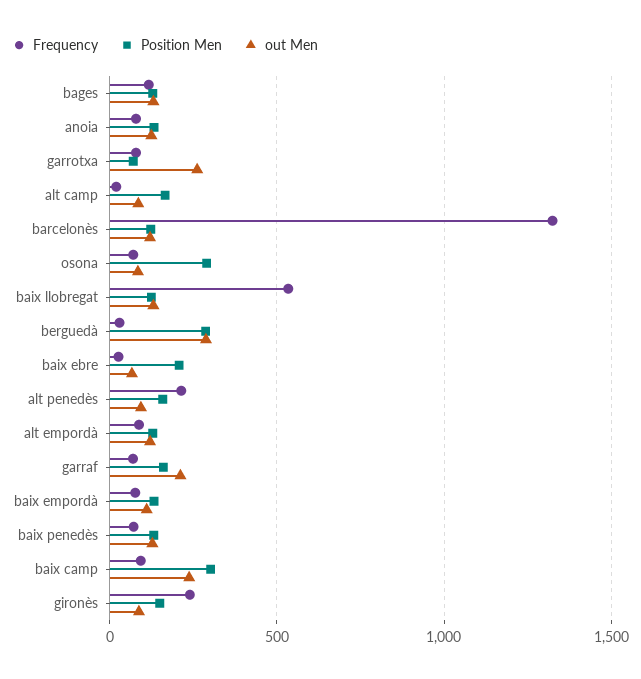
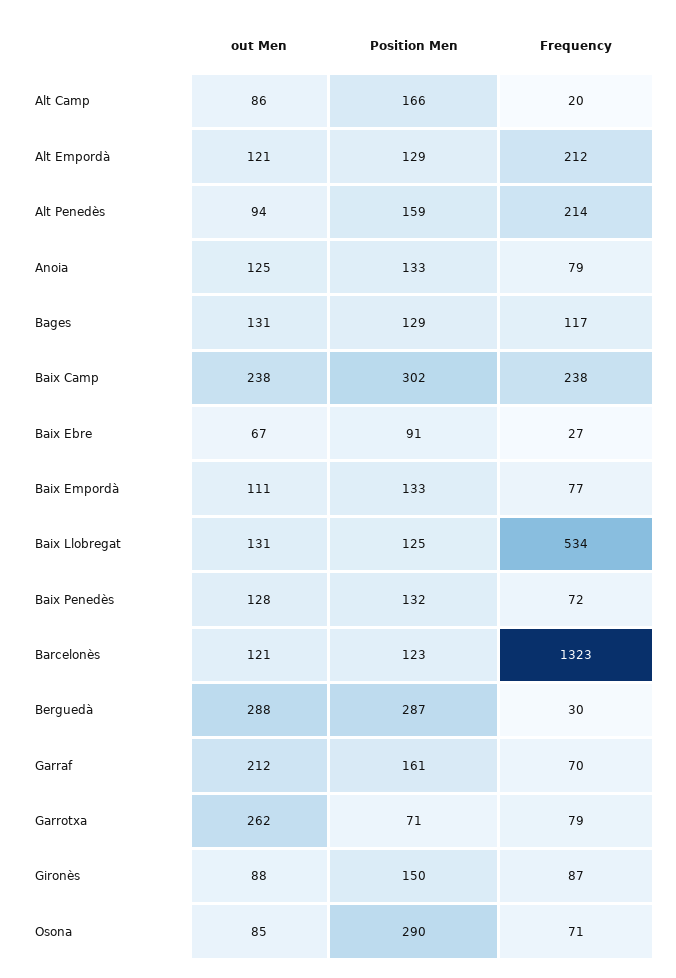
Position Men, baix ebre: 200 -> 91
Frequency, alt empordà: 100 -> 212
Frequency, baix camp: 100 -> 238
Frequency, gironès: 250 -> 87

